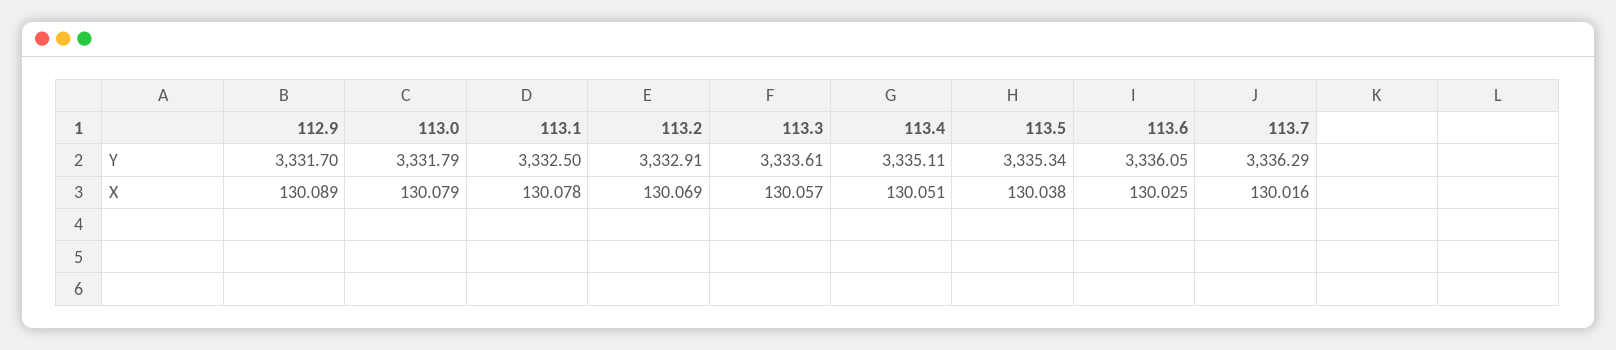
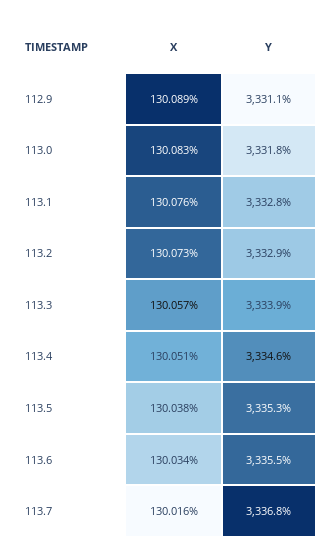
112.9, Y: 3331.7 -> 3331.1
113.1, Y: 3332.5 -> 3332.8
113.3, Y: 3333.61 -> 3333.9
113.4, Y: 3335.11 -> 3334.6
113.6, Y: 3336.05 -> 3335.5
113.7, Y: 3336.29 -> 3336.8
113.0, X: 130.079 -> 130.083
113.1, X: 130.078 -> 130.076
113.2, X: 130.069 -> 130.073
113.6, X: 130.025 -> 130.034

